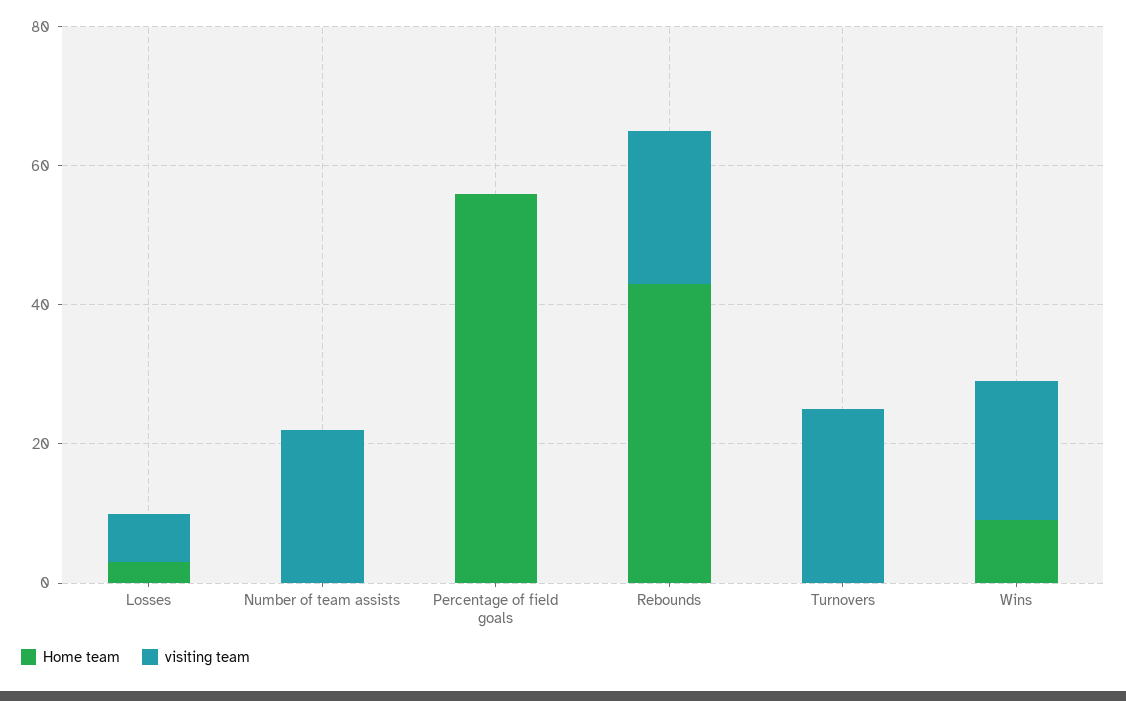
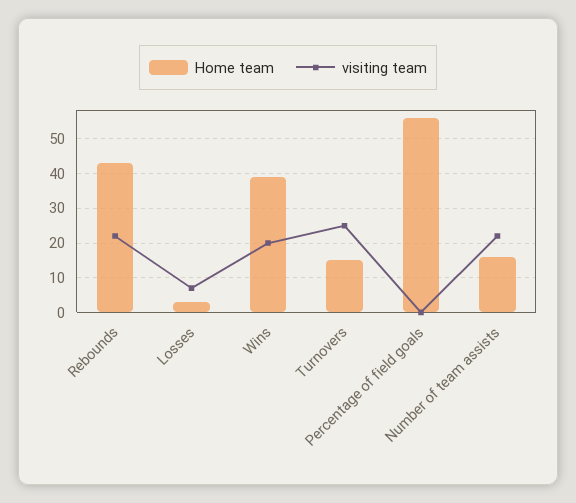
Home team, Number of team assists: 0 -> 15
Home team, Turnovers: 0 -> 15
Home team, Wins: 10 -> 40

